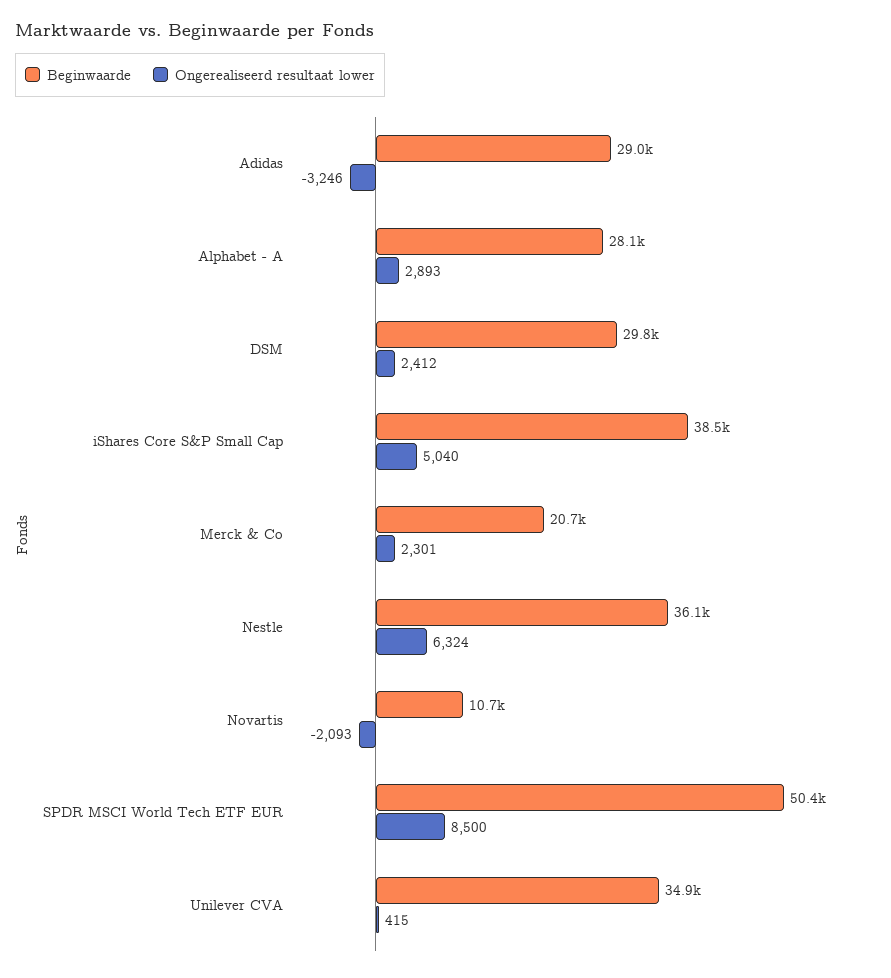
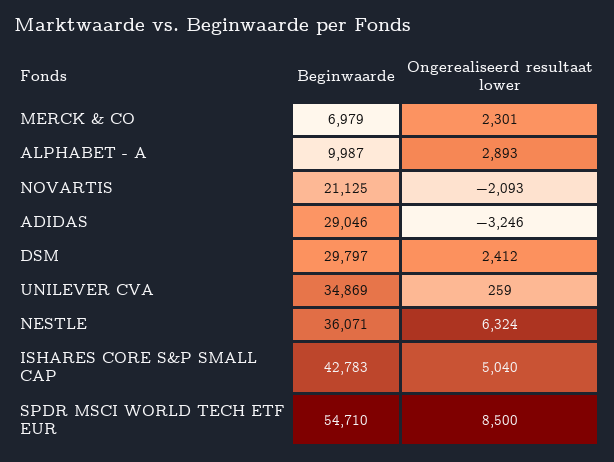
Beginwaarde, Alphabet - A: 28100 -> 9987
Beginwaarde, iShares Core S&P Small Cap: 38500 -> 42783
Beginwaarde, Merck & Co: 20700 -> 6979
Beginwaarde, Novartis: 10700 -> 21125
Beginwaarde, SPDR MSCI World Tech ETF EUR: 50400 -> 54710
Ongerealiseerd resultaat lower, Unilever CVA: 415 -> 259

